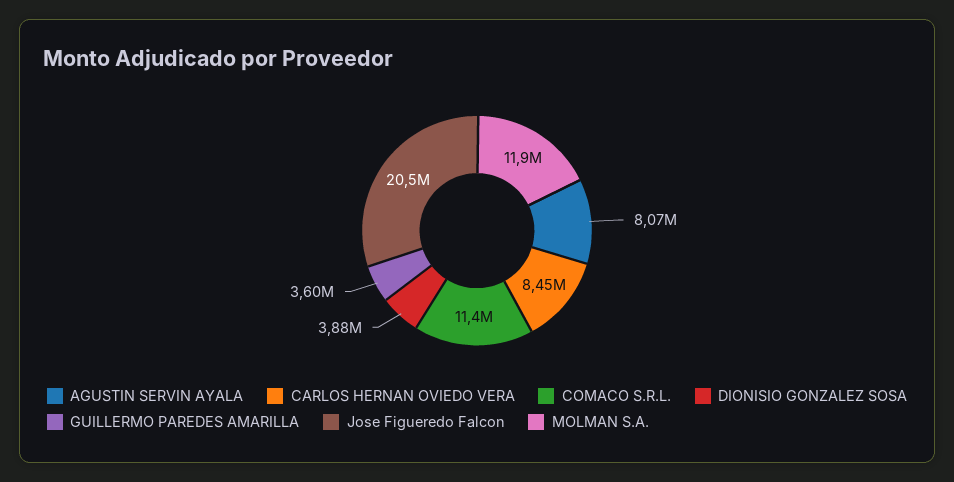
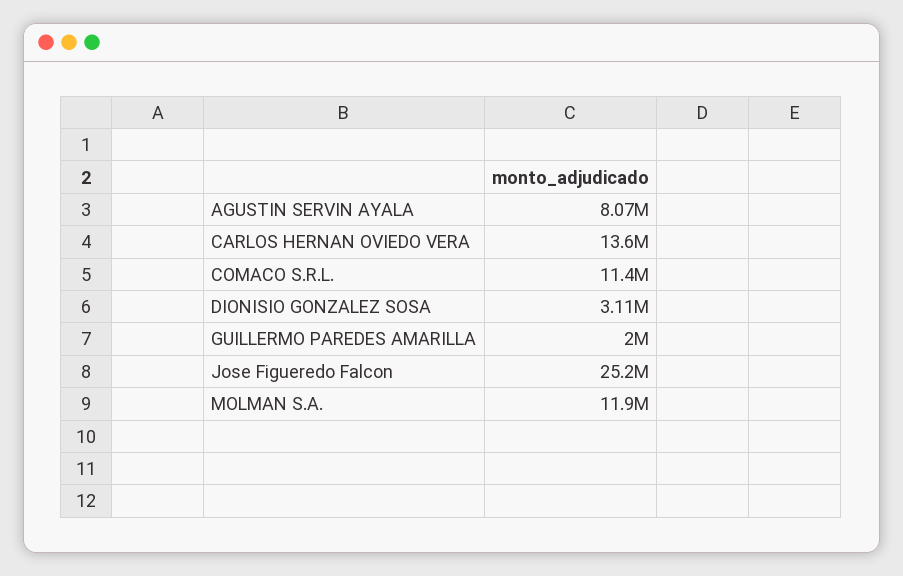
CARLOS HERNAN OVIEDO VERA: 8450000 -> 13600000
DIONISIO GONZALEZ SOSA: 3880000 -> 3110000
GUILLERMO PAREDES AMARILLA: 3600000 -> 2000000
Jose Figueredo Falcon: 20500000 -> 25200000

